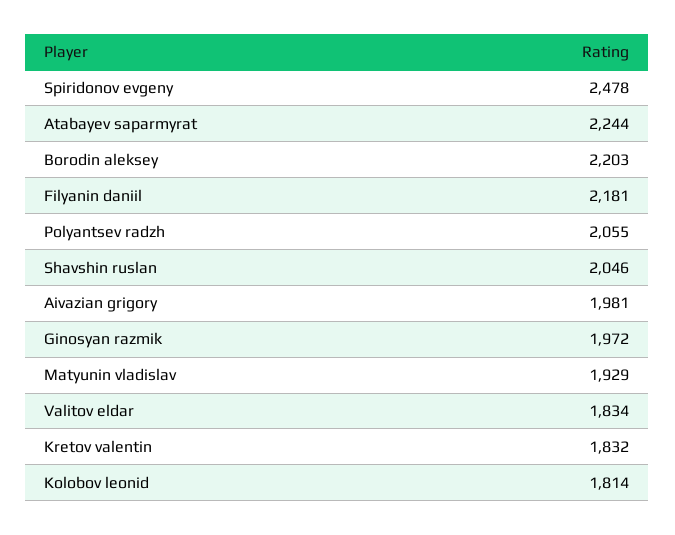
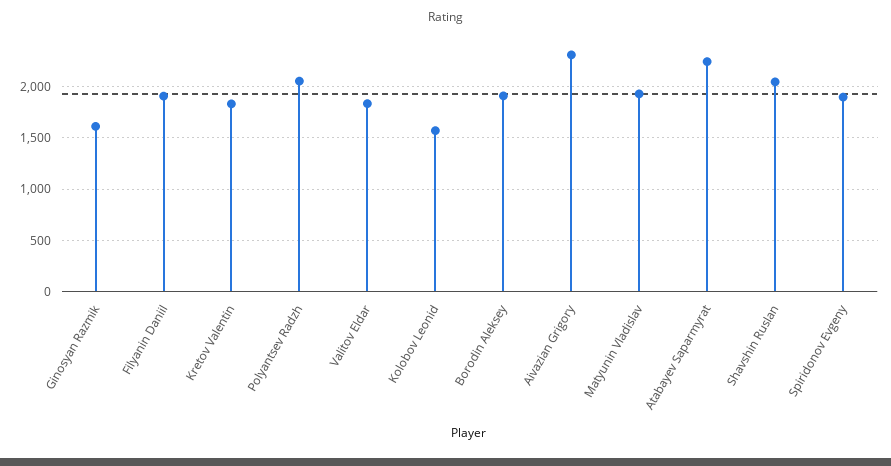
Spiridonov evgeny: 2478 -> 1900
Borodin aleksey: 2203 -> 1900
Filyanin daniil: 2181 -> 1900
Aivazian grigory: 1981 -> 2300
Ginosyan razmik: 1972 -> 1600
Kolobov leonid: 1814 -> 1600

